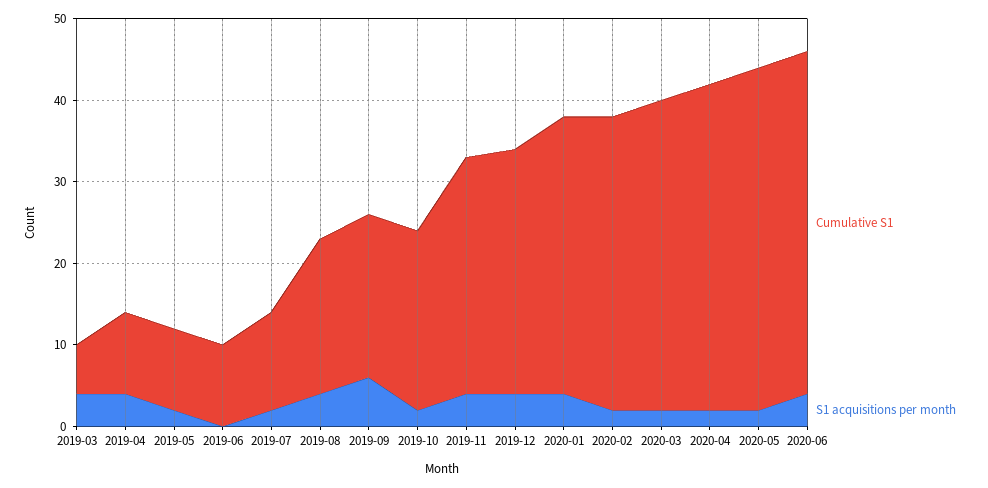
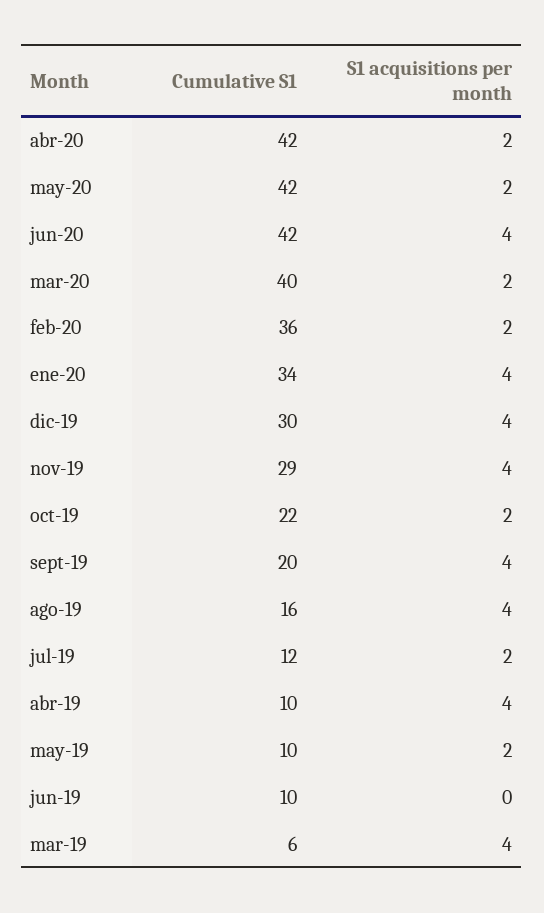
Cumulative S1, 2019-08: 19 -> 16
S1 acquisitions per month, 2019-09: 6 -> 4
Cumulative S1, 2020-03: 38 -> 40
Cumulative S1, 2020-04: 40 -> 42

